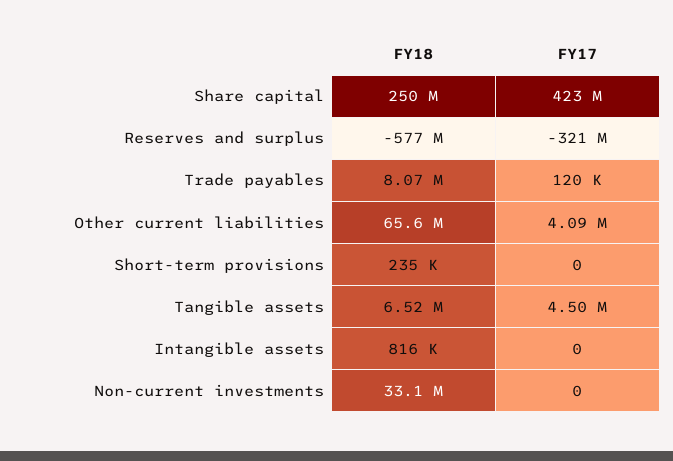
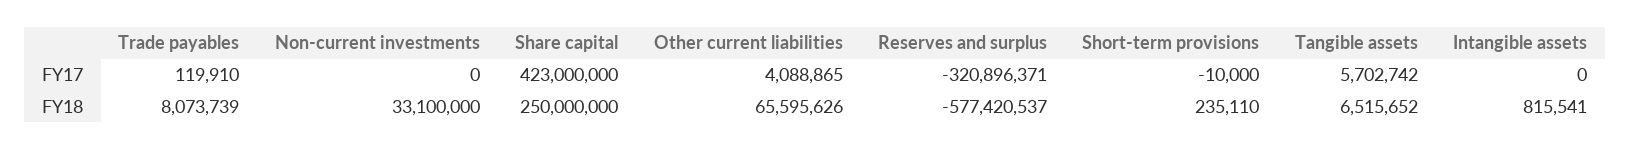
FY17, Short-term provisions: 0 -> -10000
FY17, Tangible assets: 4500000 -> 5702742

